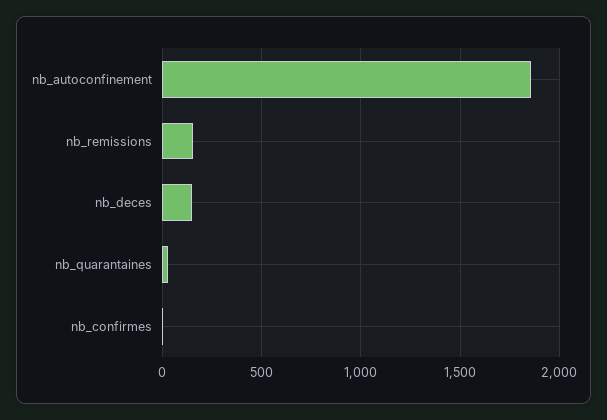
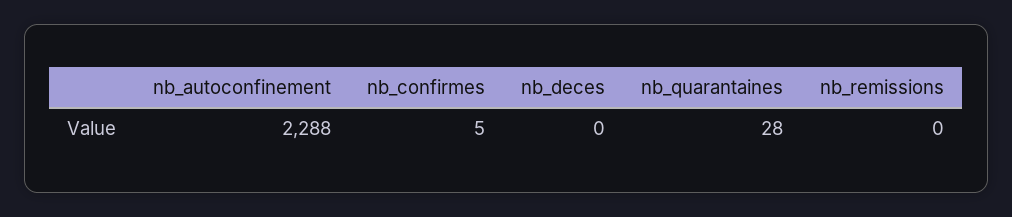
nb_autoconfinement: 1850 -> 2288
nb_remissions: 150 -> 0
nb_deces: 150 -> 0

